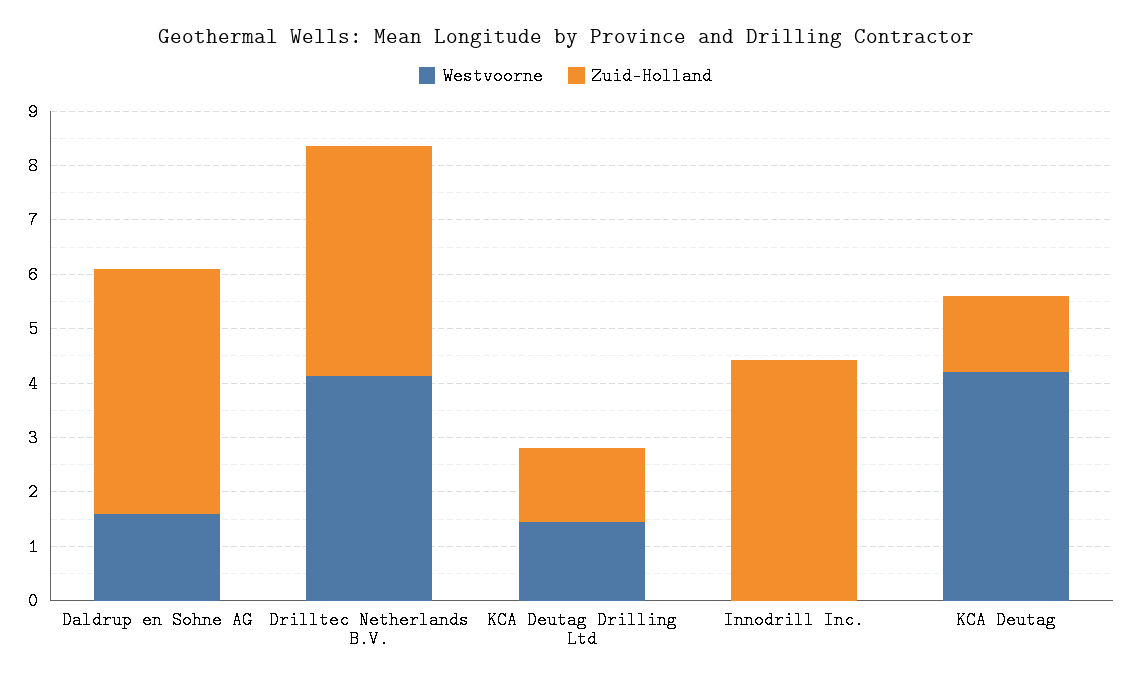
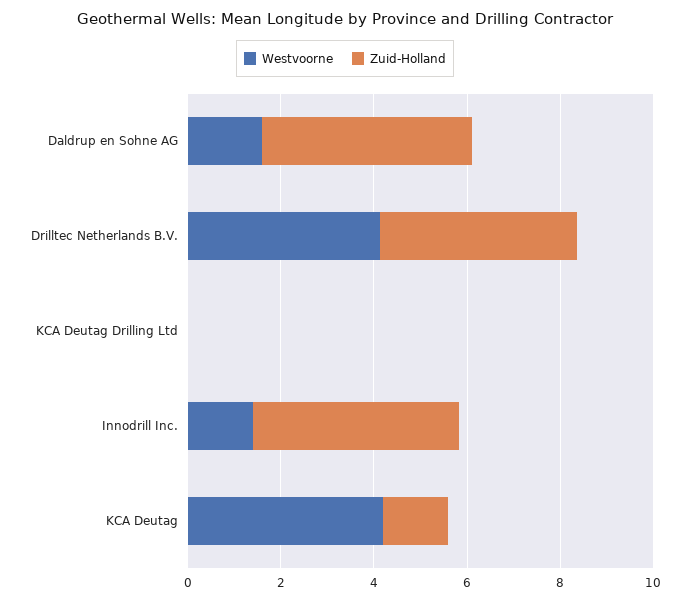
Westvoorne, KCA Deutag Drilling Ltd: 1.4 -> 0
Zuid-Holland, KCA Deutag Drilling Ltd: 1.4 -> 0
Westvoorne, Innodrill Inc.: 0 -> 1.5

